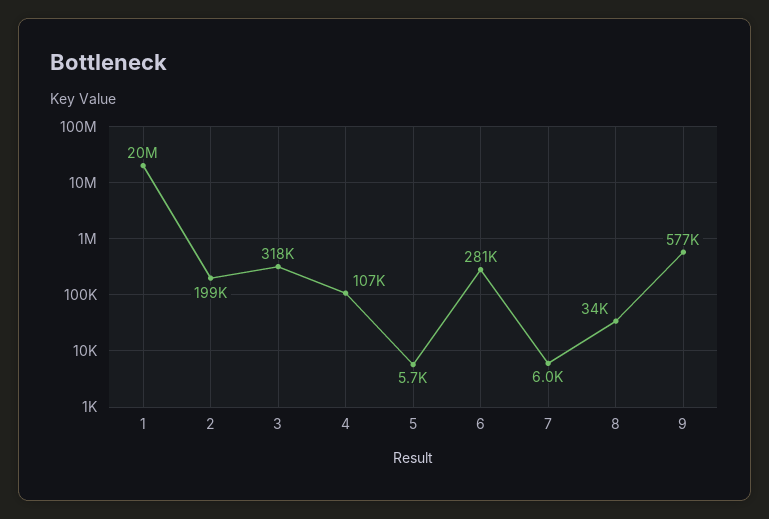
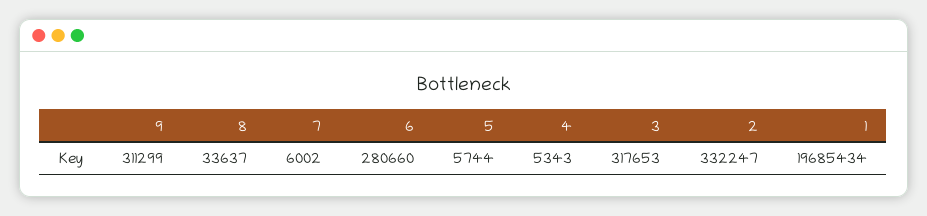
2: 199000 -> 332247
4: 107000 -> 5343
9: 577000 -> 311299

